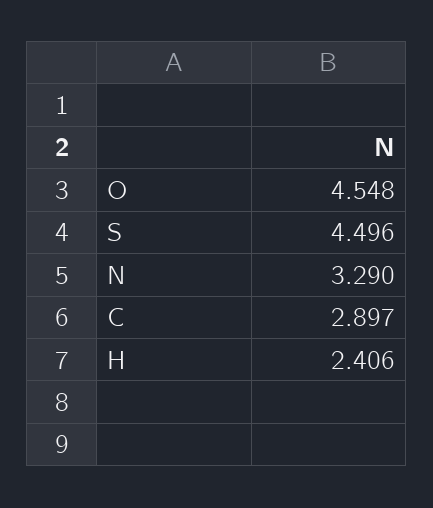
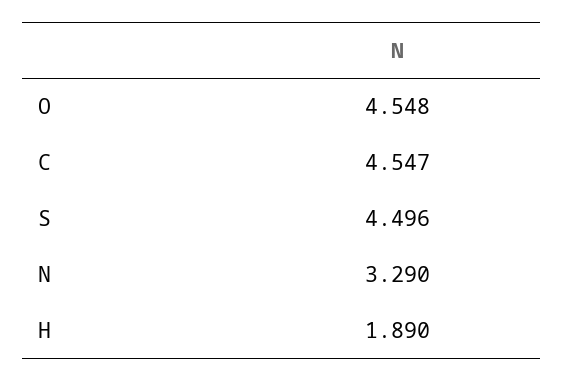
C: 2.897 -> 4.547
H: 2.406 -> 1.89

